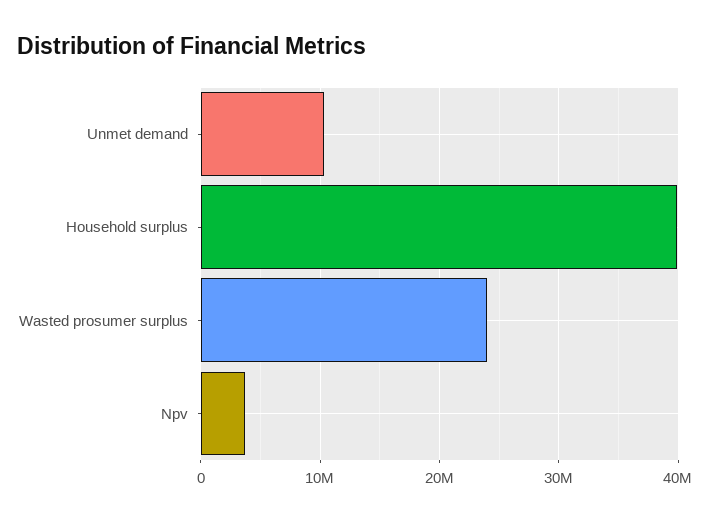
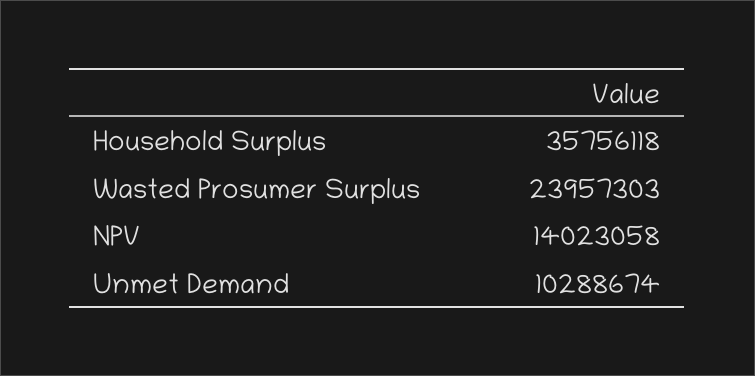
Household surplus: 40000000 -> 35756118
Npv: 4000000 -> 14023058

